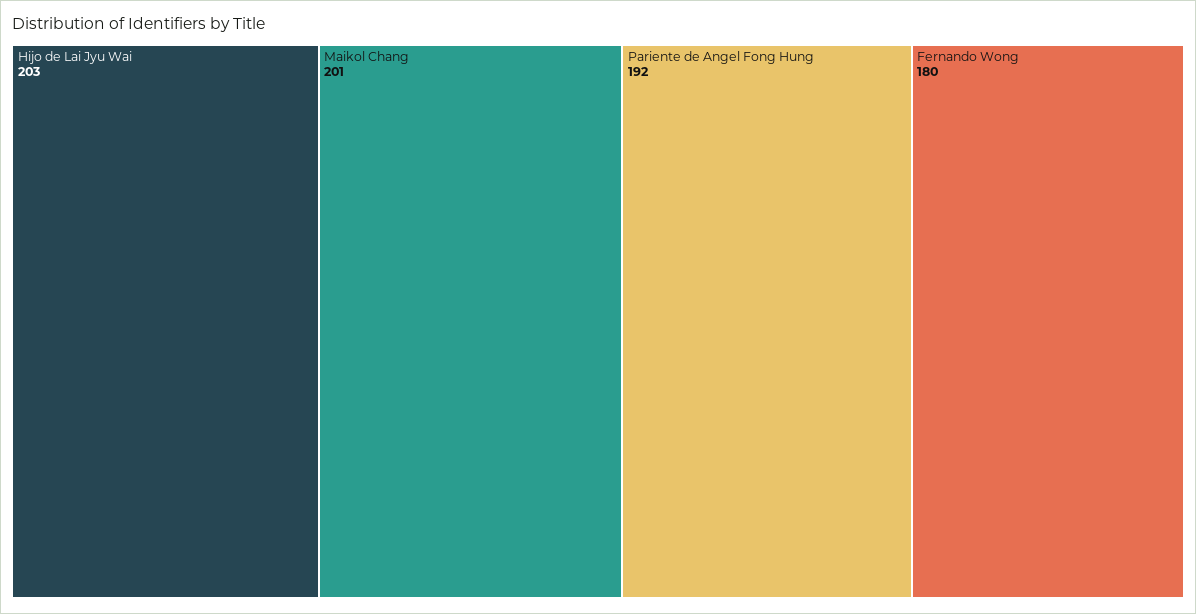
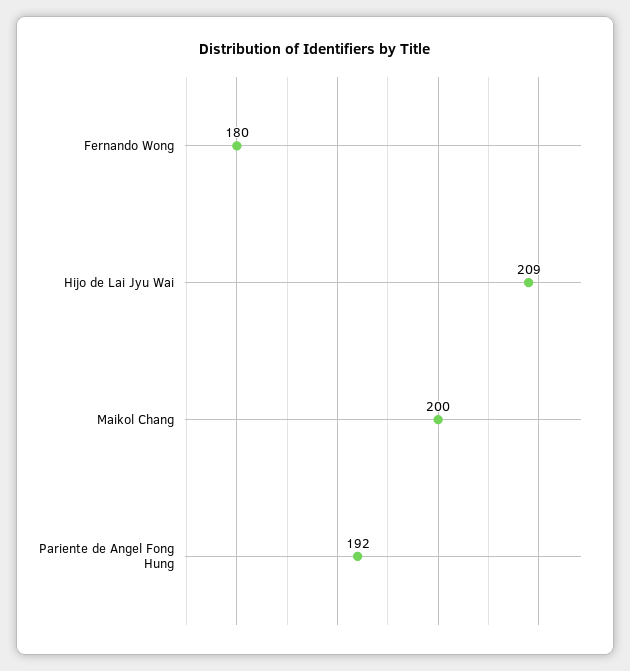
Hijo de Lai Jyu Wai: 203 -> 209
Maikol Chang: 201 -> 200

